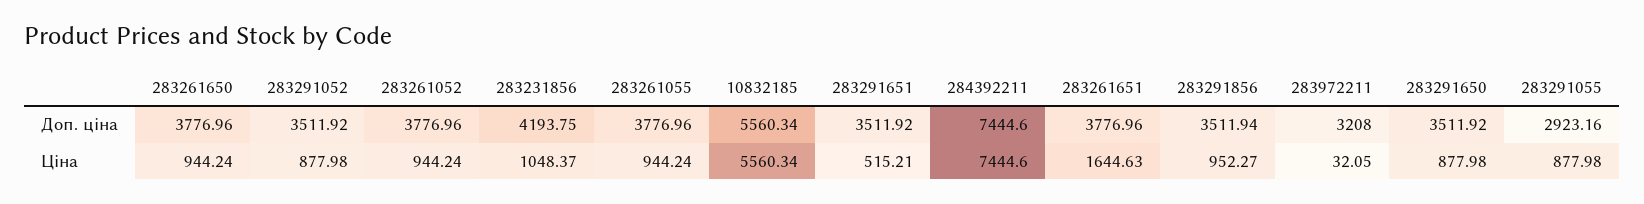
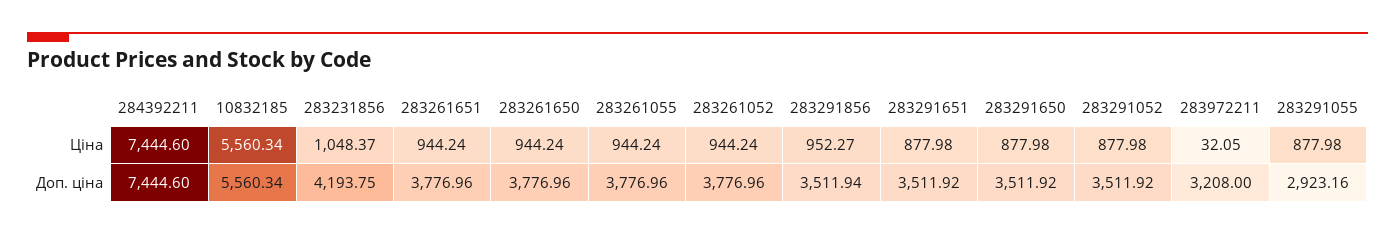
283291651, Ціна: 515.21 -> 877.98
283261651, Ціна: 1644.63 -> 944.24

